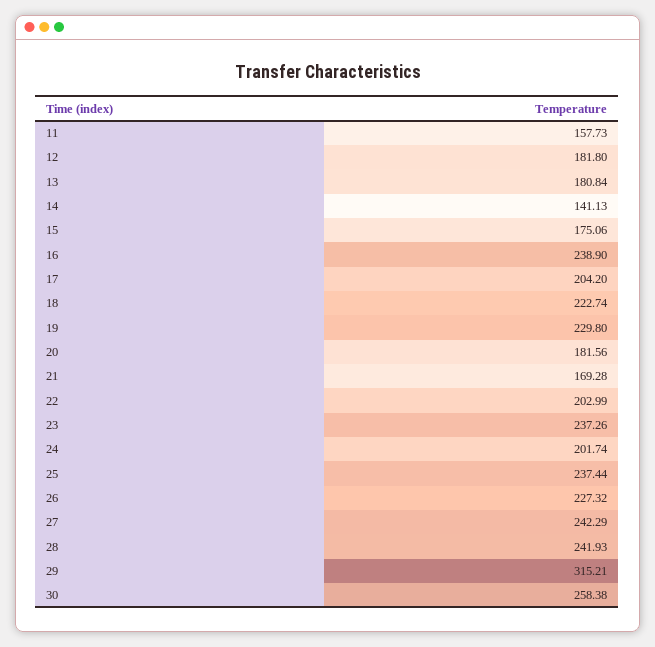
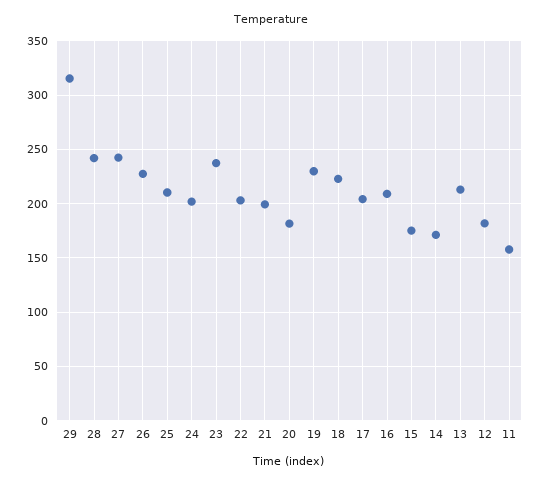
13: 180.84 -> 210
14: 141.13 -> 170
16: 238.9 -> 210
21: 169.28 -> 200
25: 237.44 -> 210
30: 258.38 -> none

